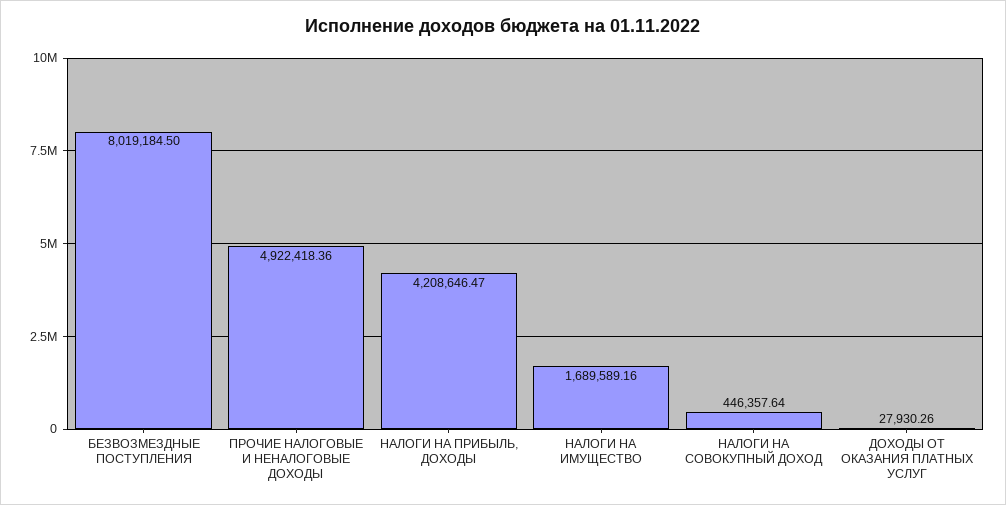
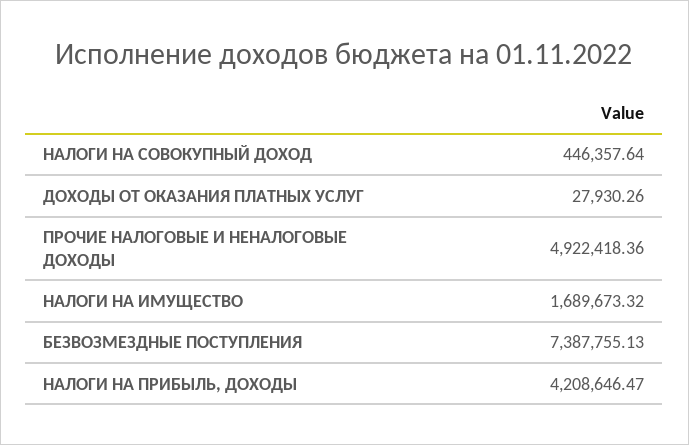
БЕЗВОЗМЕЗДНЫЕ ПОСТУПЛЕНИЯ: 8019184.5 -> 7387755.13
НАЛОГИ НА ИМУЩЕСТВО: 1689589.16 -> 1689673.32

